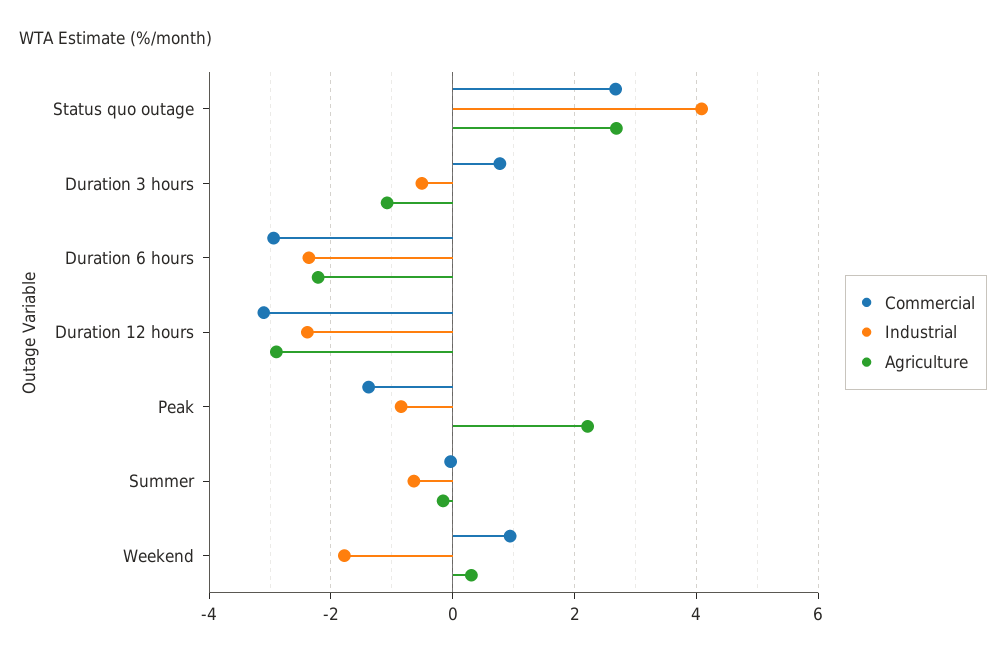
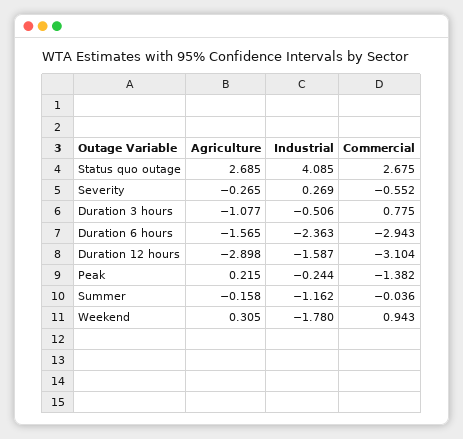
Agriculture, Duration 6 hours: -2.2 -> -1.565
Industrial, Duration 12 hours: -2.4 -> -1.587
Industrial, Peak: -0.8 -> -0.244
Agriculture, Peak: 2.2 -> 0.215
Industrial, Summer: -0.6 -> -1.162
Agriculture, Severity: none -> -0.265
Industrial, Severity: none -> 0.269
Commercial, Severity: none -> -0.552

